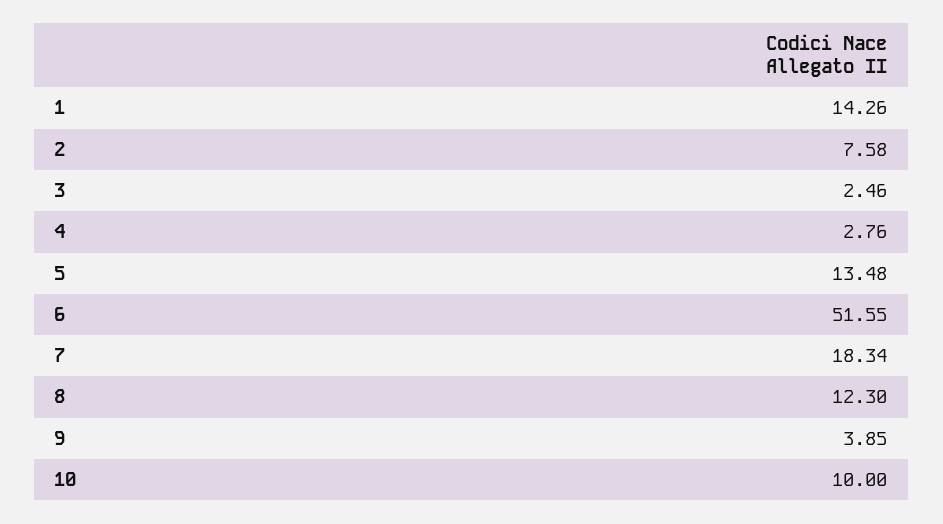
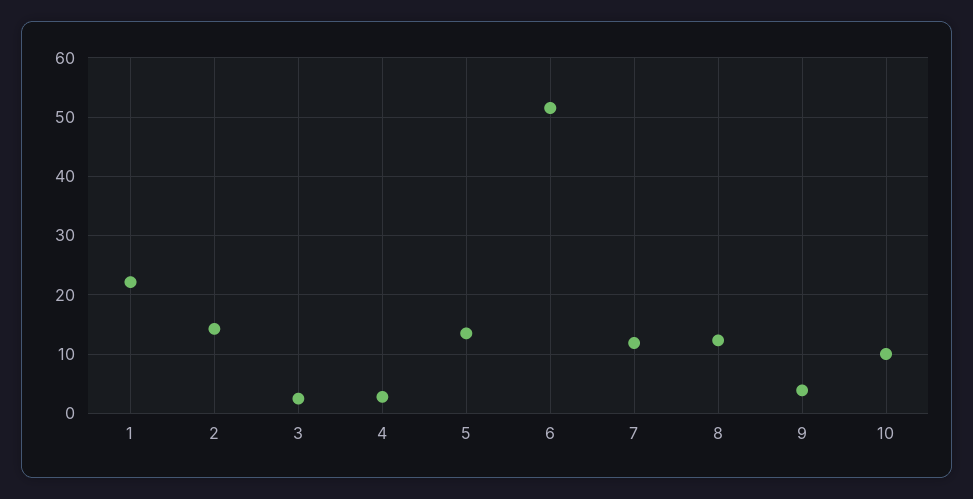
1: 14.26 -> 22
2: 7.58 -> 14
7: 18.34 -> 12

